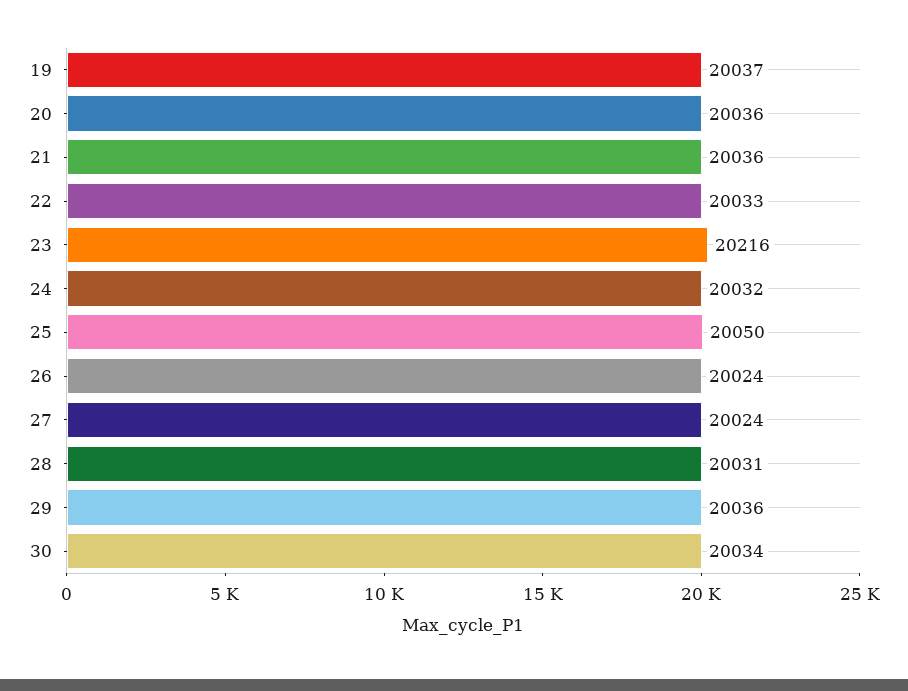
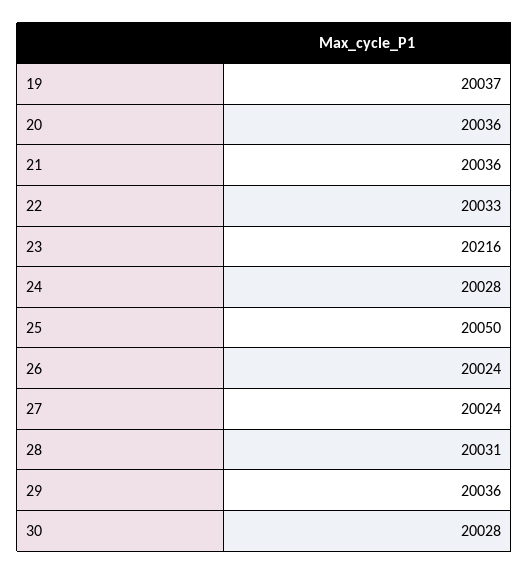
24: 20032 -> 20028
30: 20034 -> 20028

